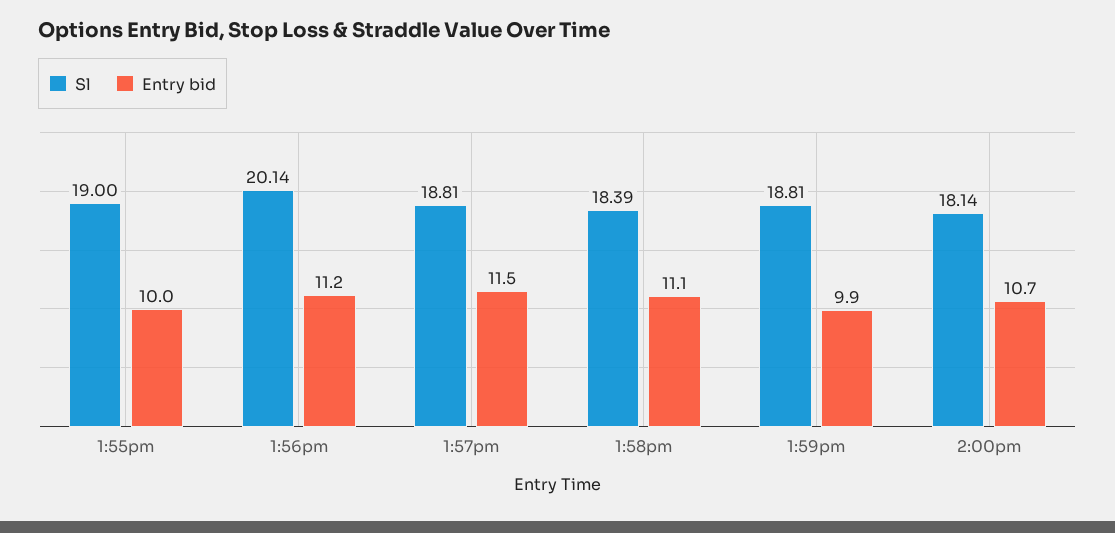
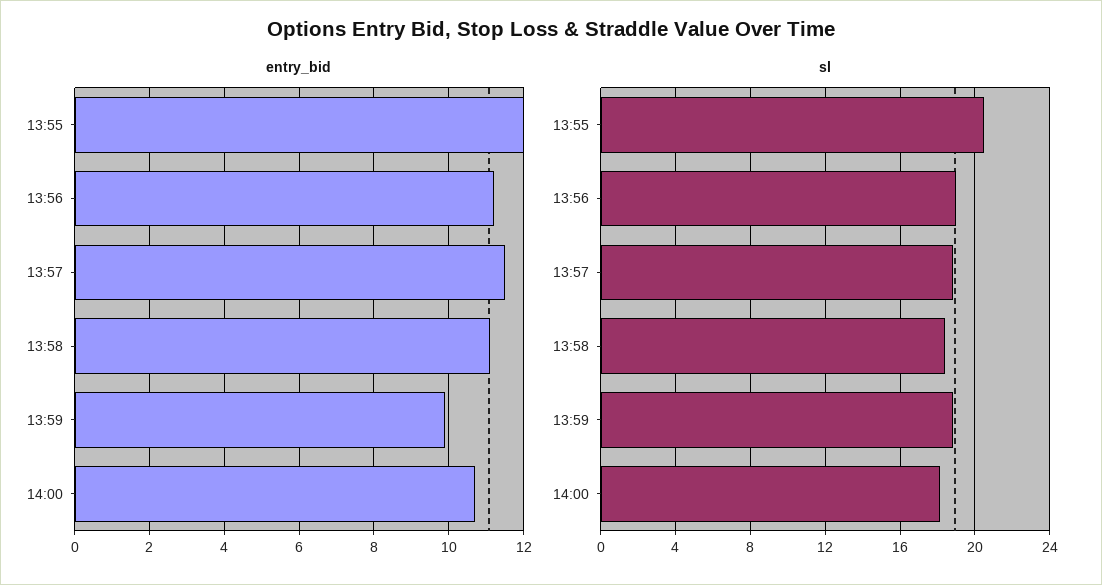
Sl, 1:55pm: 19 -> 20.5
Entry bid, 1:55pm: 10 -> 12
Sl, 1:56pm: 20.14 -> 19

